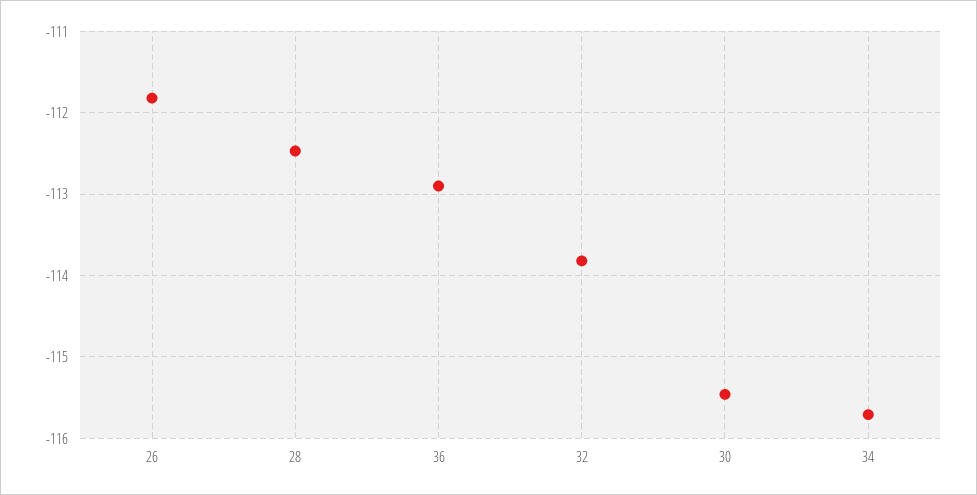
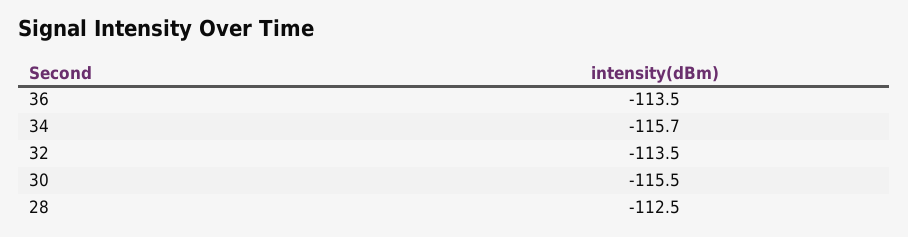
26: -111.8 -> none
36: -112.9 -> -113.5
32: -113.8 -> -113.5

